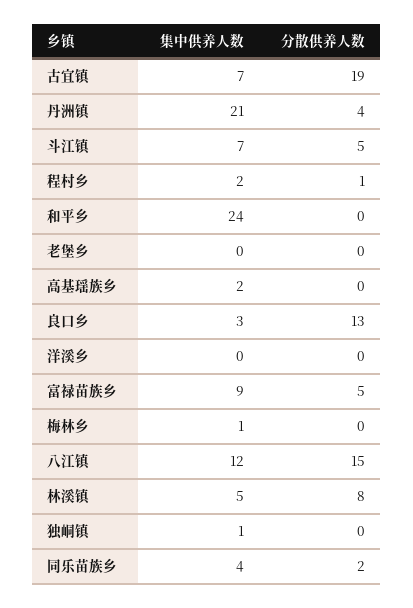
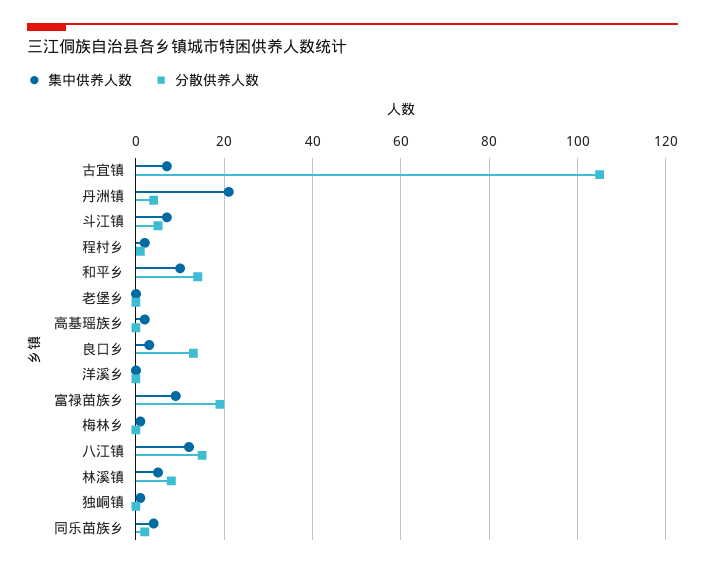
分散供养人数, 古宜镇: 19 -> 105
集中供养人数, 和平乡: 24 -> 10
分散供养人数, 和平乡: 0 -> 15
分散供养人数, 富禄苗族乡: 5 -> 20

